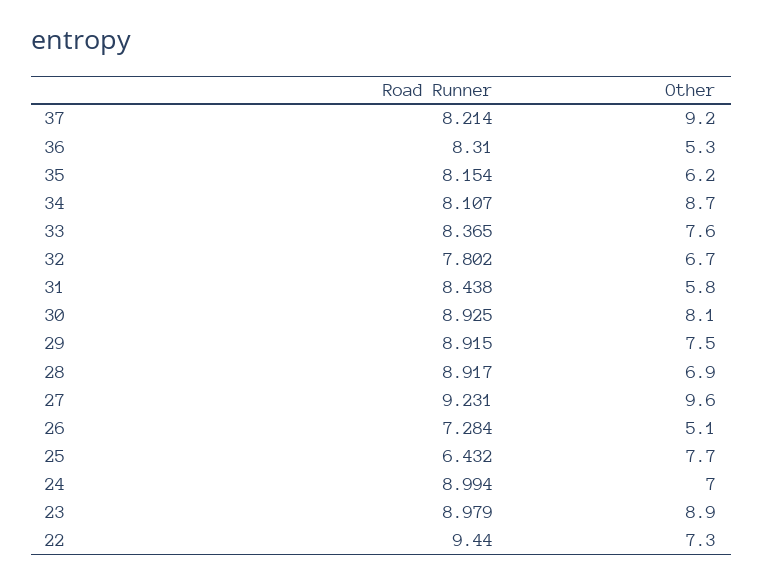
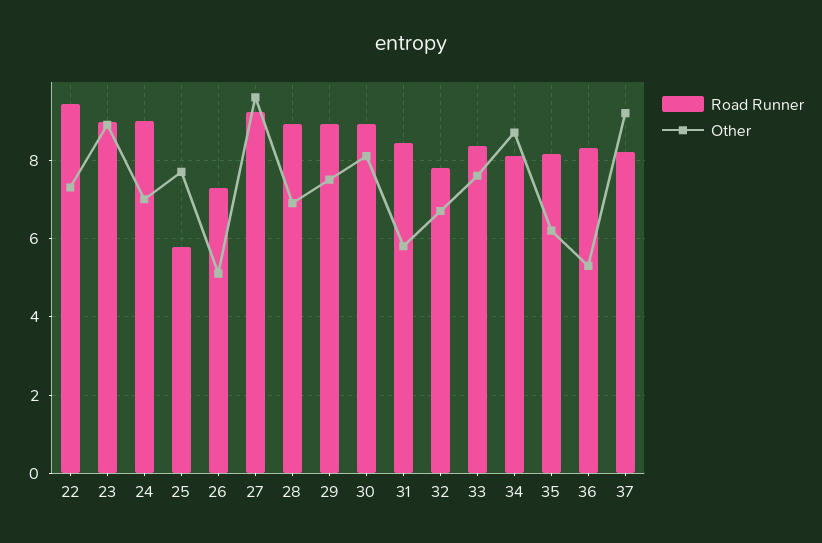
Road Runner, 25: 6.432 -> 5.8

